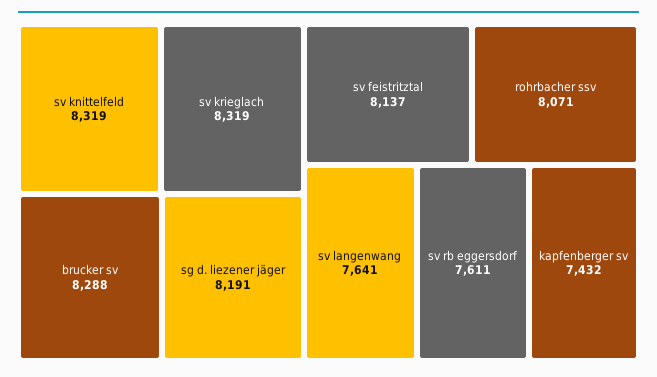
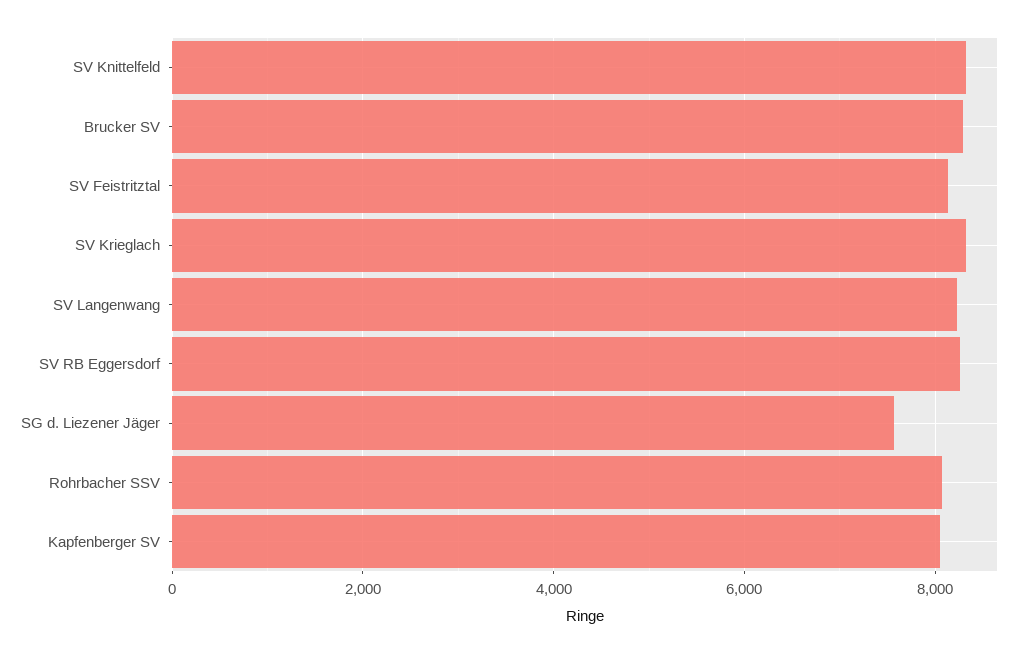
sg d. liezener jäger: 8191 -> 7600
sv langenwang: 7641 -> 8200
sv rb eggersdorf: 7611 -> 8200
kapfenberger sv: 7432 -> 8000

